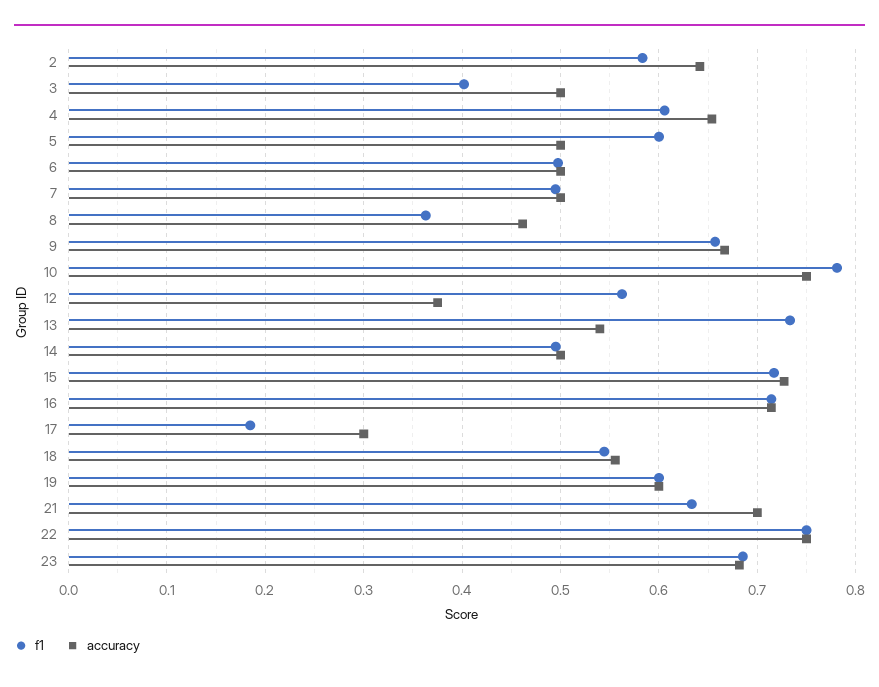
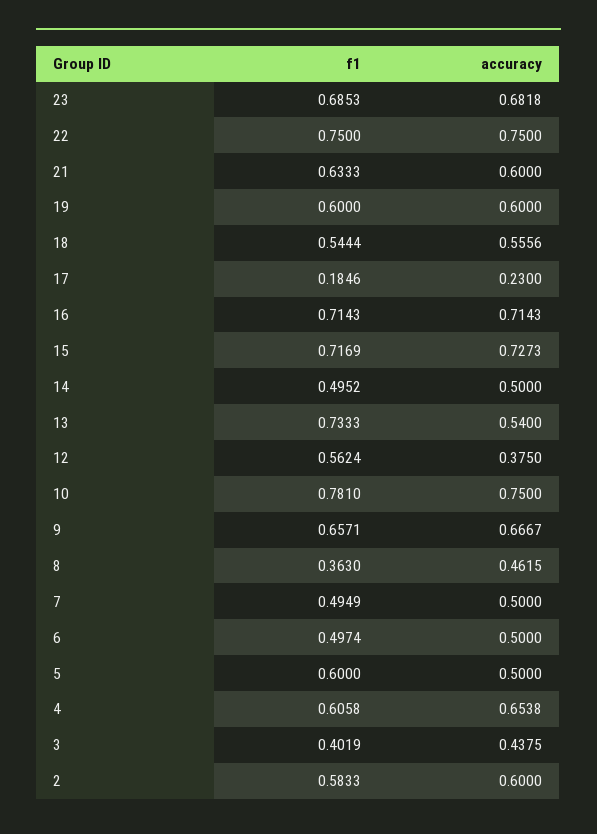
accuracy, 2: 0.64 -> 0.6
accuracy, 3: 0.5 -> 0.4375
accuracy, 17: 0.3 -> 0.23
accuracy, 21: 0.7 -> 0.6

